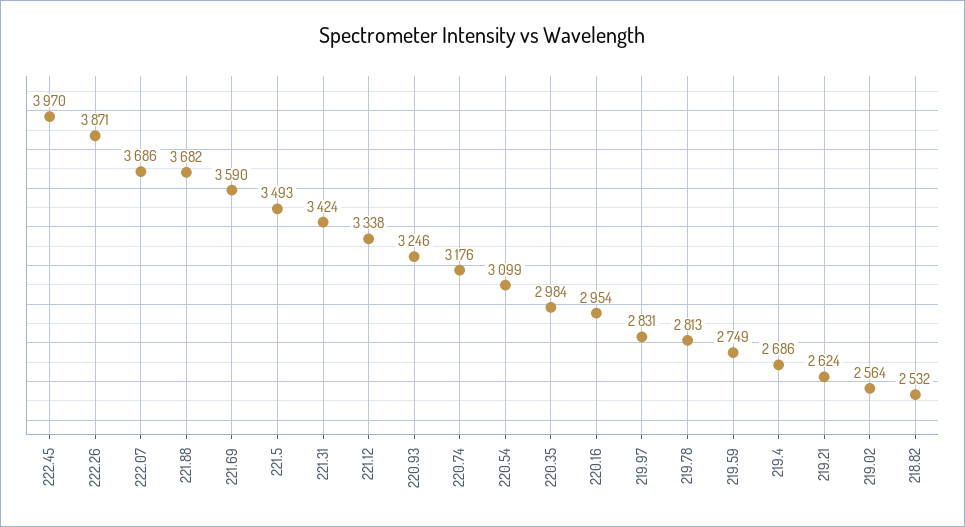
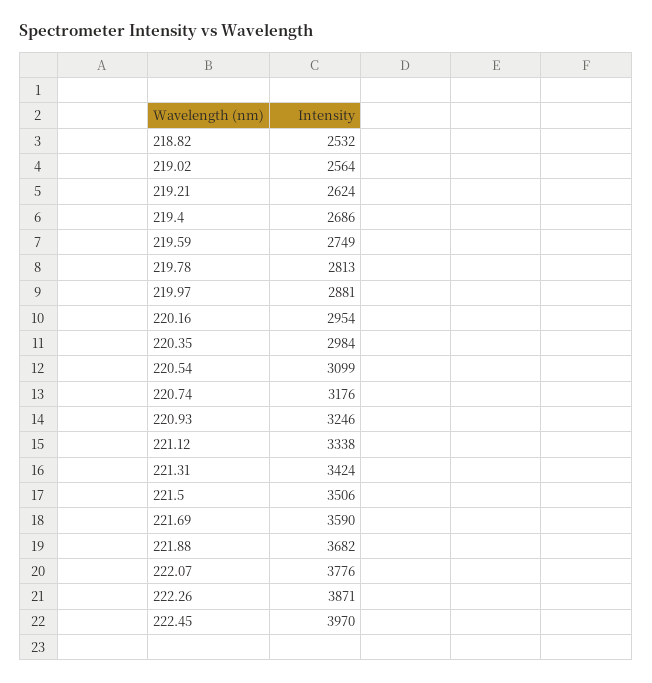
222.07: 3686 -> 3776
221.5: 3493 -> 3506
219.97: 2831 -> 2881

